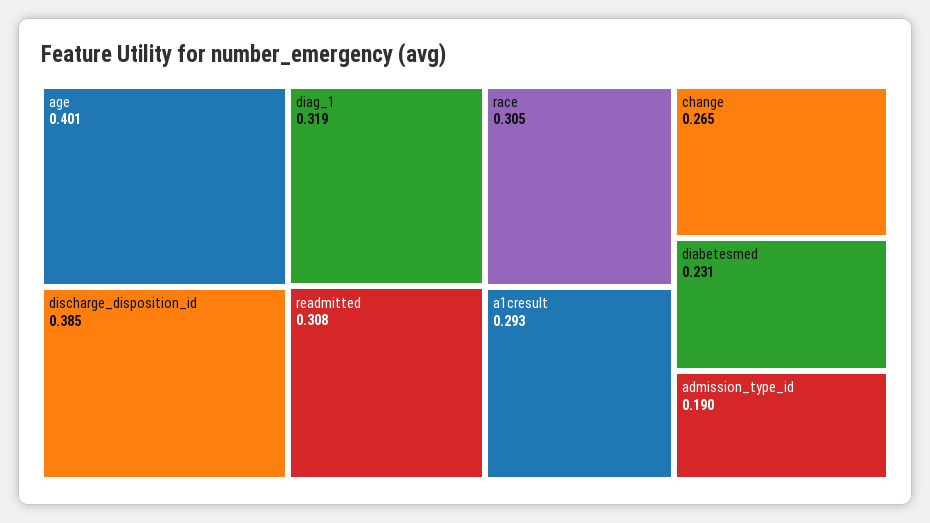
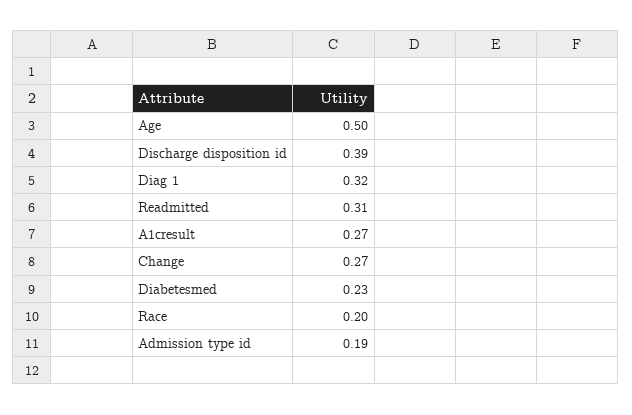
age: 0.401 -> 0.5
race: 0.305 -> 0.2
a1cresult: 0.293 -> 0.27

